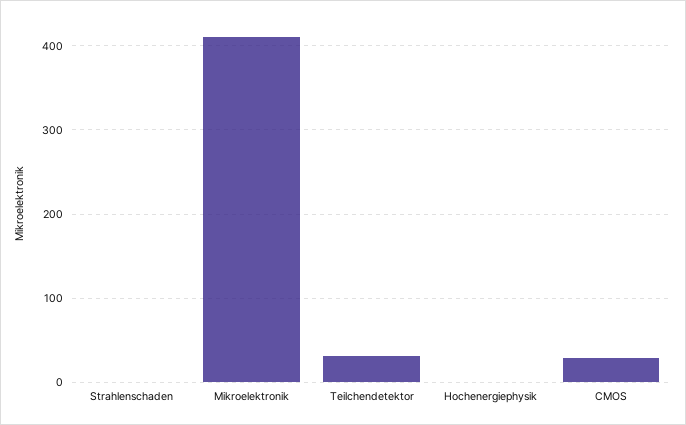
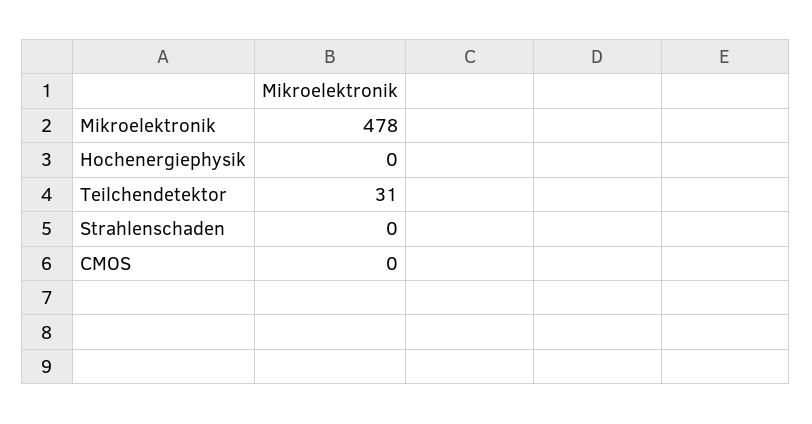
Mikroelektronik: 410 -> 478
CMOS: 30 -> 0

